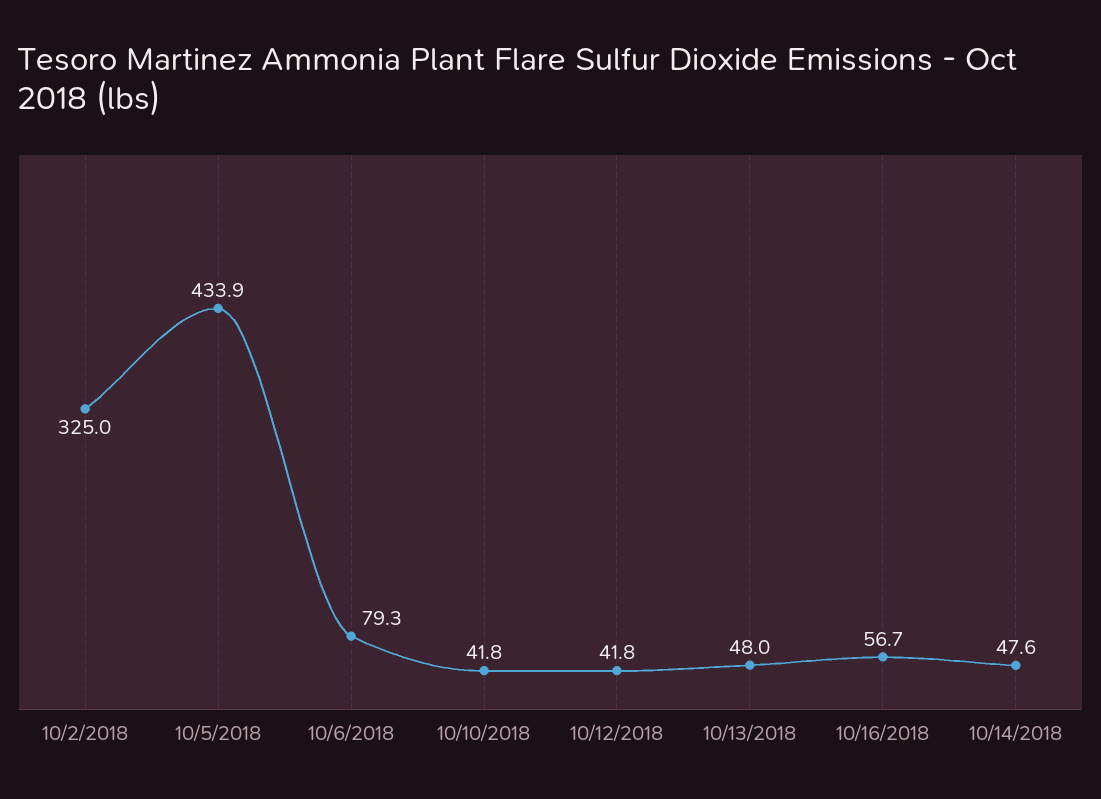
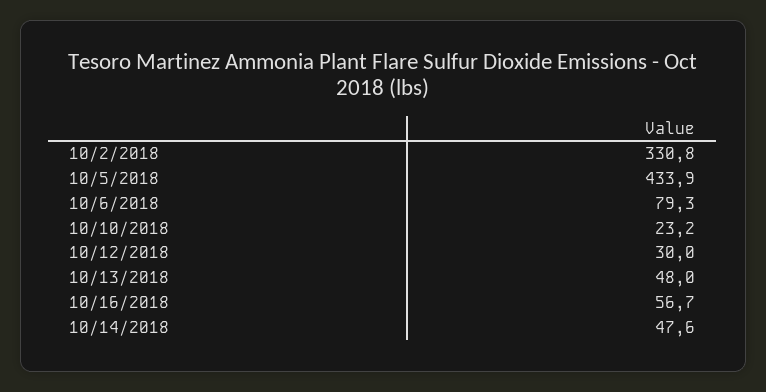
10/2/2018: 325 -> 330.8
10/10/2018: 41.8 -> 23.2
10/12/2018: 41.8 -> 30

